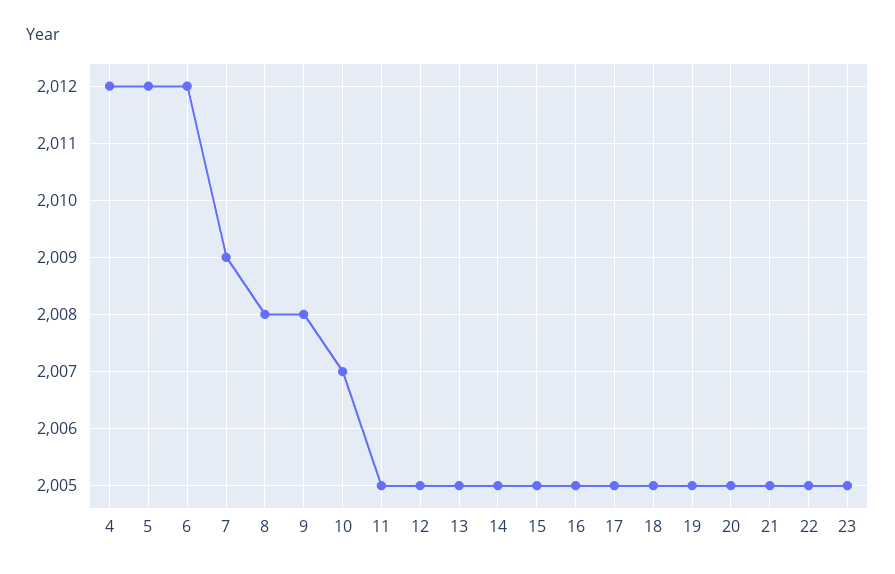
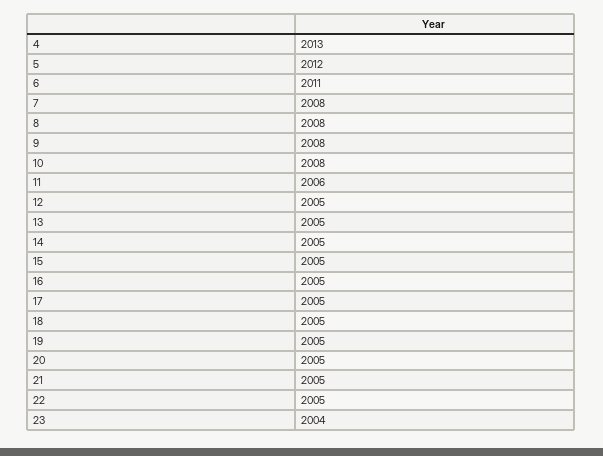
4: 2012 -> 2013
6: 2012 -> 2011
7: 2009 -> 2008
10: 2007 -> 2008
11: 2005 -> 2006
23: 2005 -> 2004

